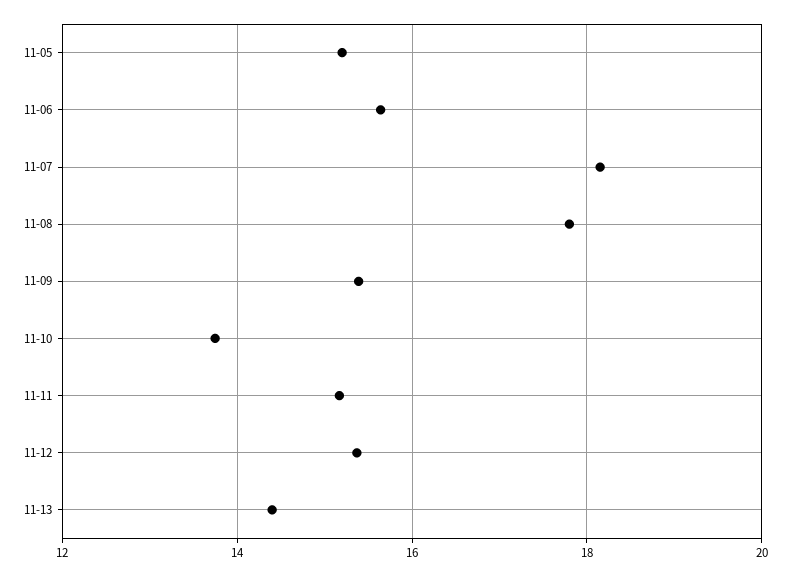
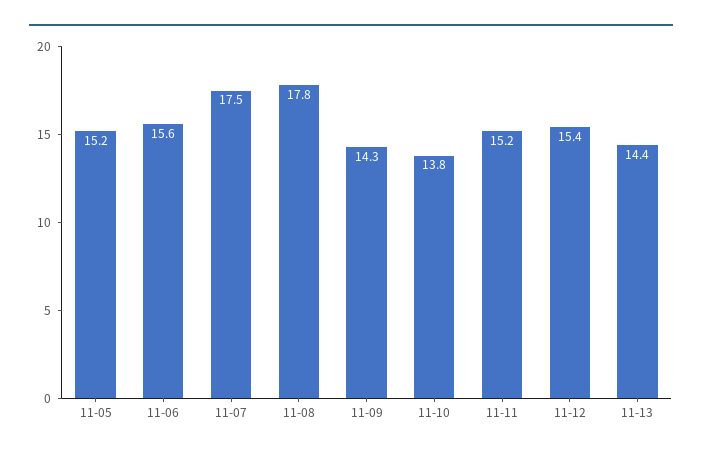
11-07: 18.2 -> 17.5
11-09: 15.4 -> 14.3

